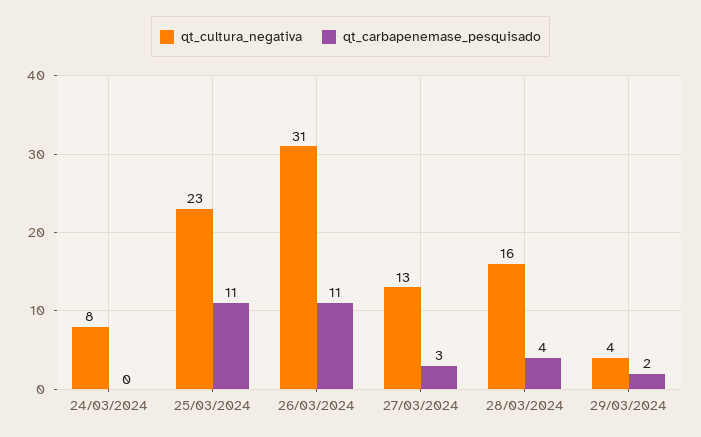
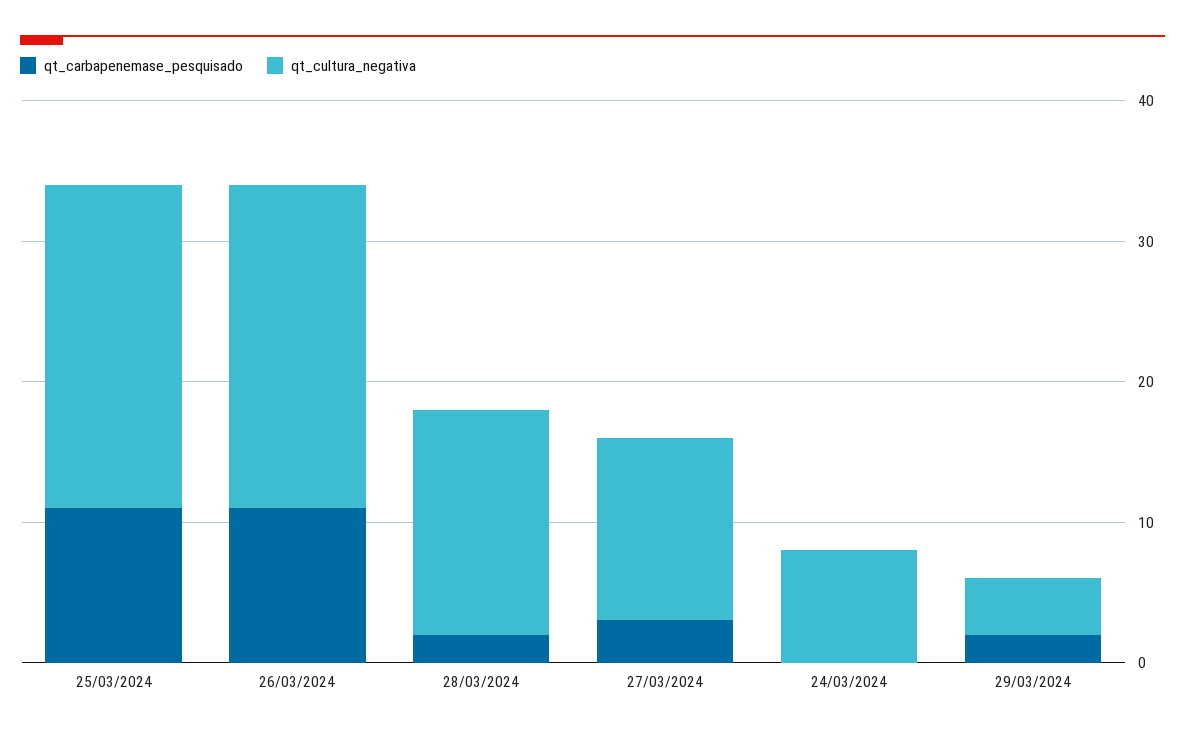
qt_cultura_negativa, 26/03/2024: 31 -> 23
qt_carbapenemase_pesquisado, 28/03/2024: 4 -> 2

